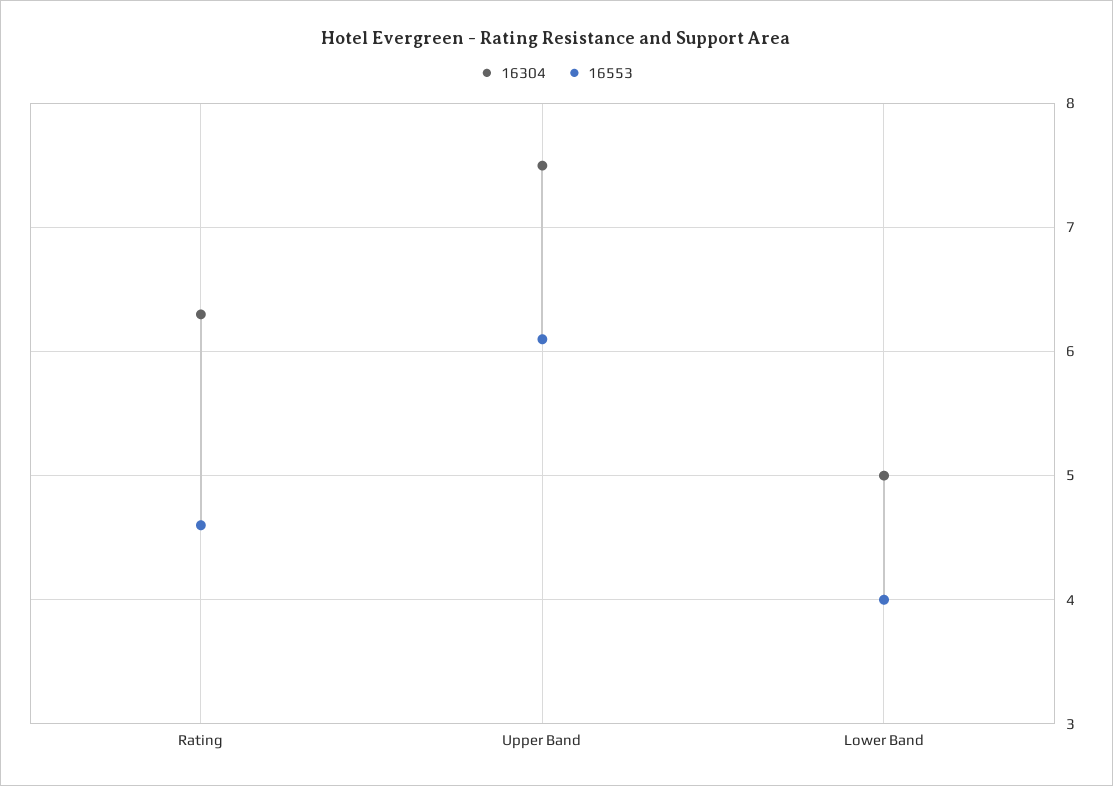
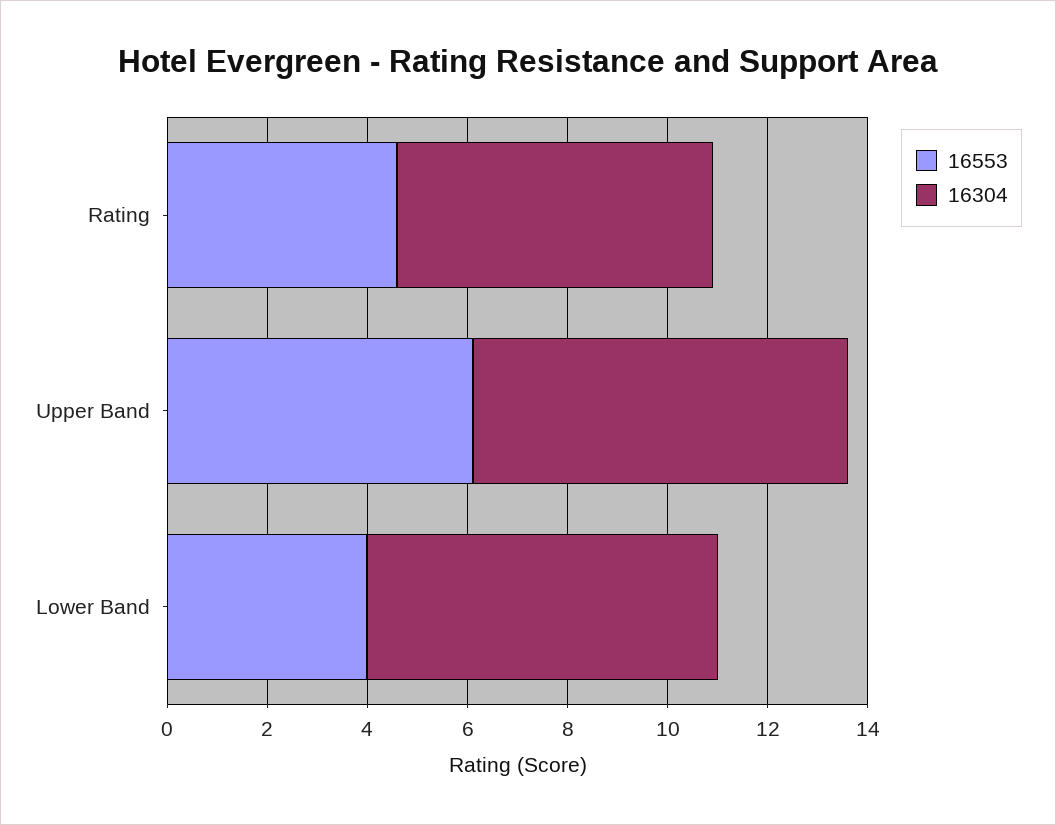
16304, Lower Band: 5 -> 7

